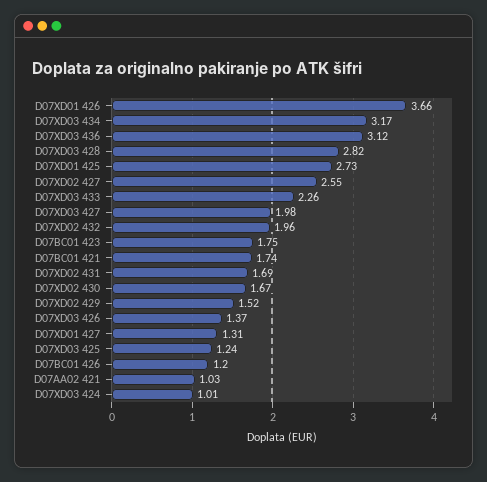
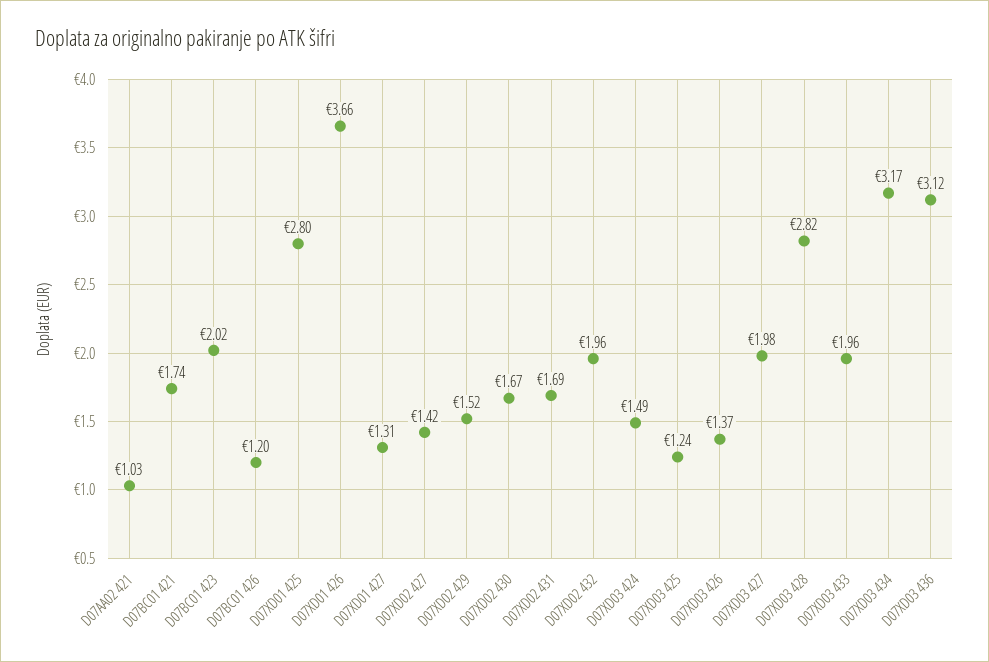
D07XD01 425: 2.73 -> 2.8
D07XD02 427: 2.55 -> 1.42
D07XD03 433: 2.26 -> 1.96
D07BC01 423: 1.75 -> 2.02
D07XD03 424: 1.01 -> 1.49

